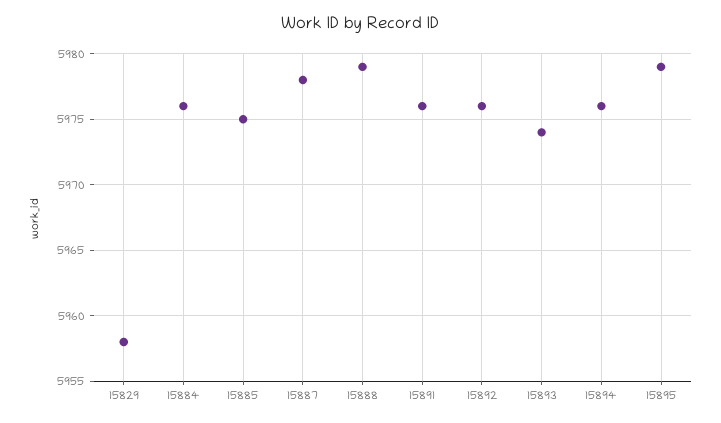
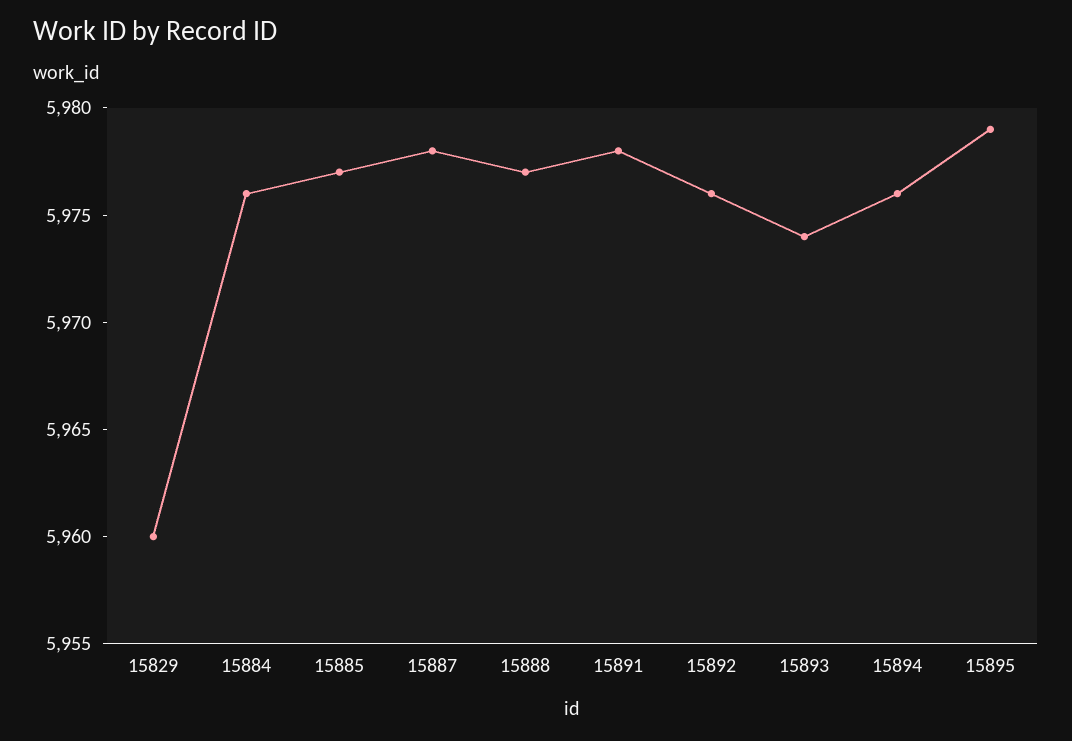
15829: 5958 -> 5960
15885: 5975 -> 5977
15888: 5979 -> 5977
15891: 5976 -> 5978

